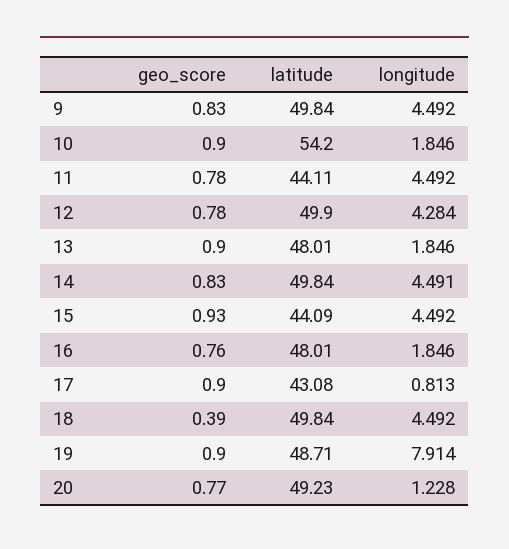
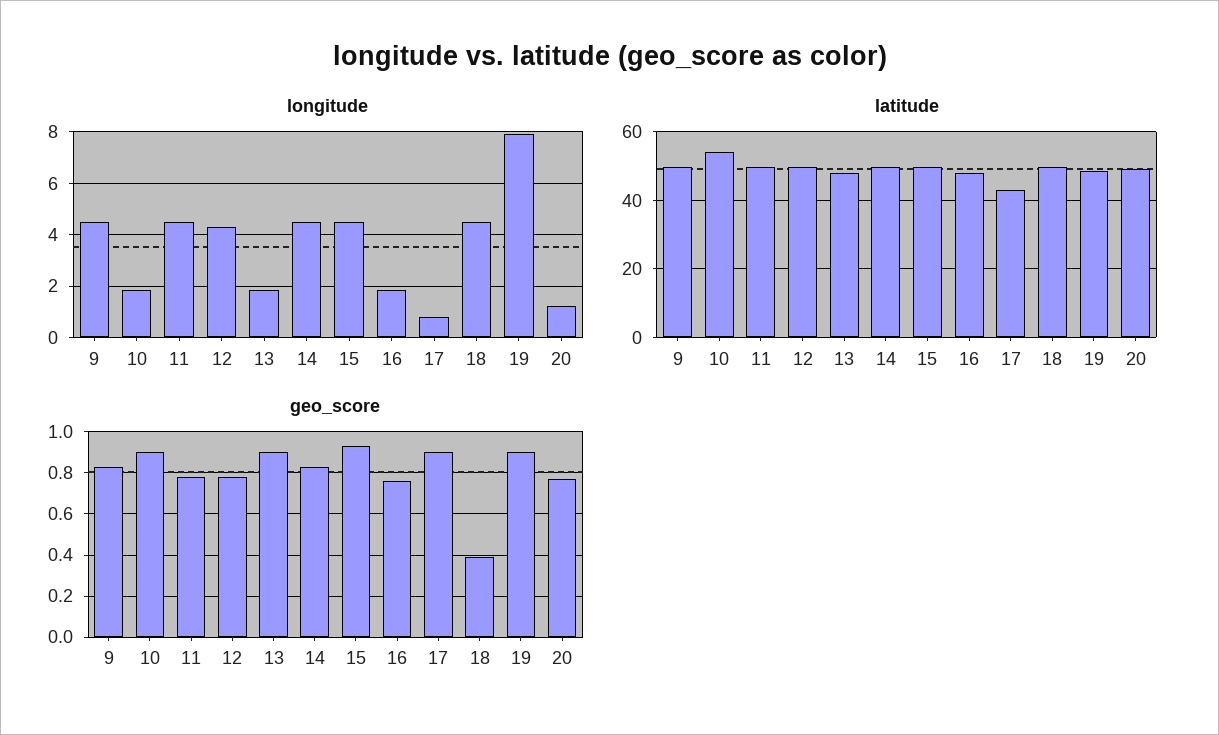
latitude, 11: 44.11 -> 50
latitude, 15: 44.09 -> 50

